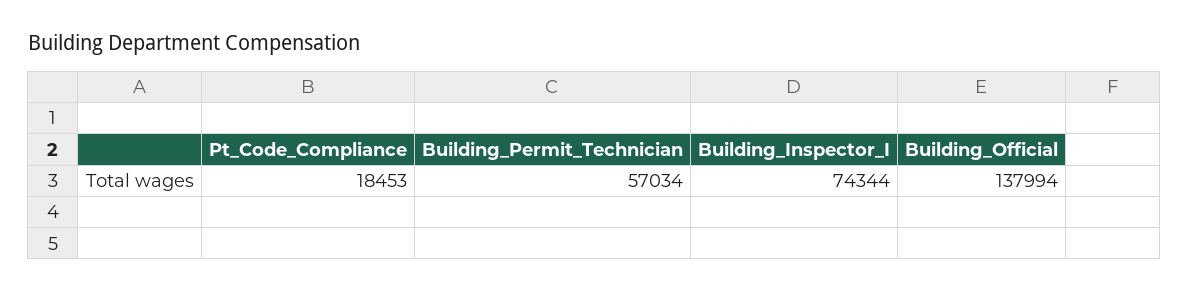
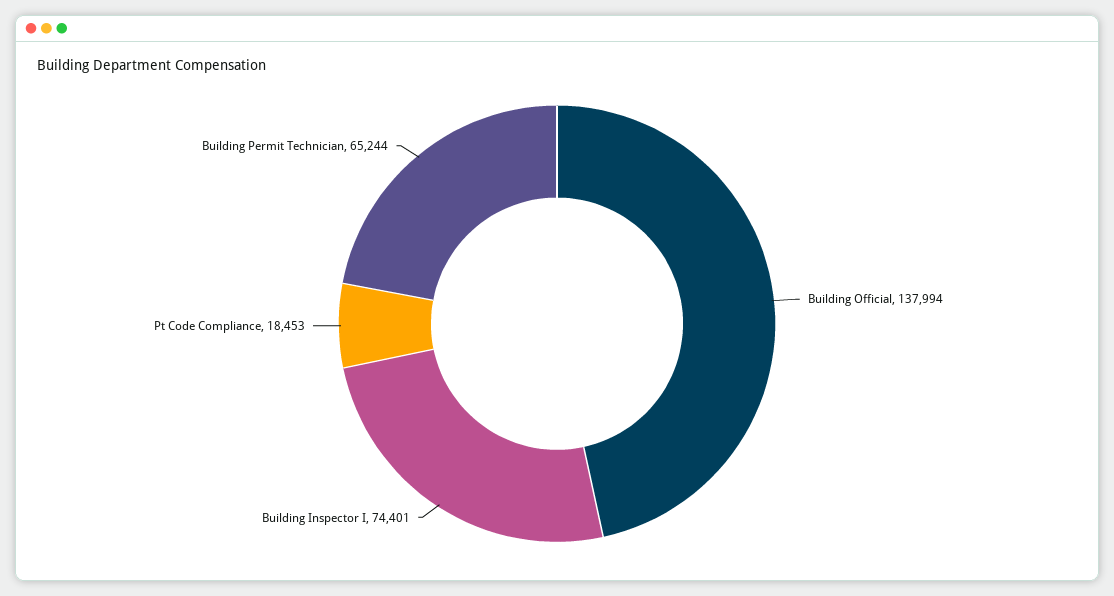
Building_Permit_Technician: 57034 -> 65244
Building_Inspector_I: 74344 -> 74401

